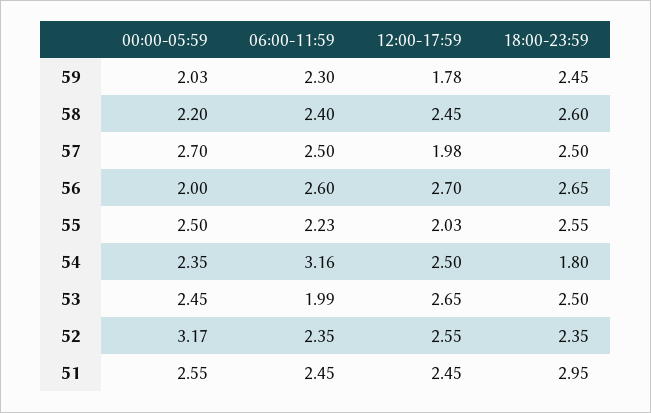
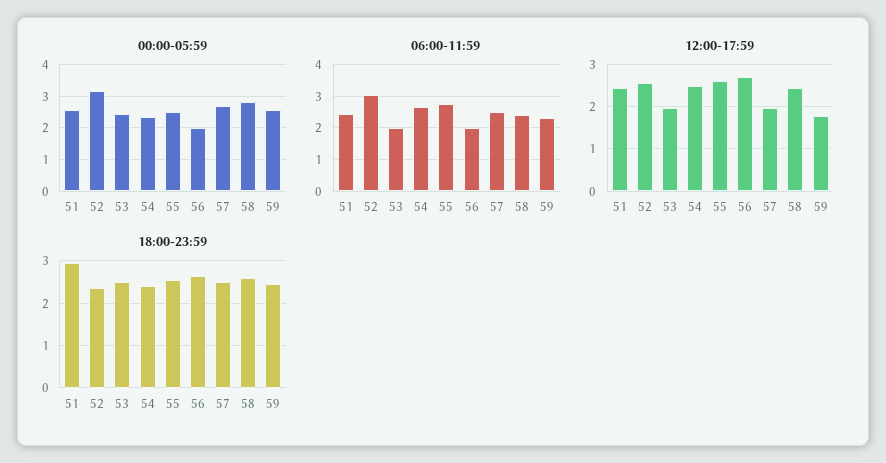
00:00-05:59, 59: 2.03 -> 2.6
00:00-05:59, 58: 2.2 -> 2.8
06:00-11:59, 56: 2.6 -> 2
06:00-11:59, 55: 2.23 -> 2.8
12:00-17:59, 55: 2.03 -> 2.6
06:00-11:59, 54: 3.16 -> 2.6
18:00-23:59, 54: 1.8 -> 2.4
12:00-17:59, 53: 2.65 -> 2
06:00-11:59, 52: 2.35 -> 3

